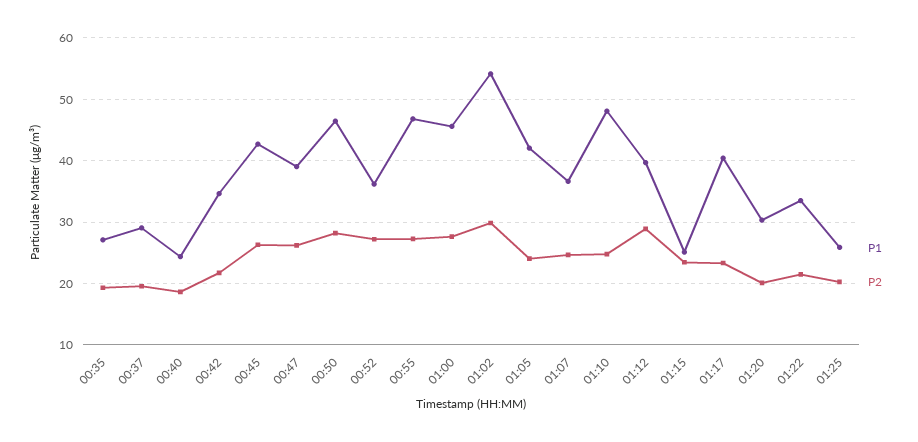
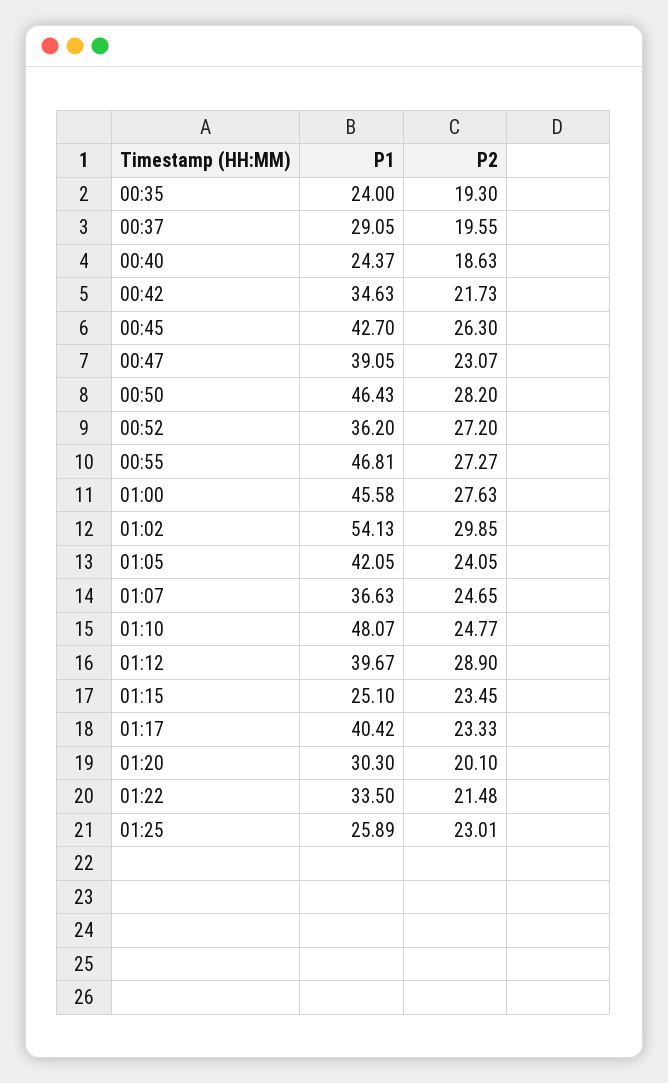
P1, 00:35: 27 -> 24
P2, 00:47: 26 -> 23.07
P2, 01:25: 20 -> 23.01

